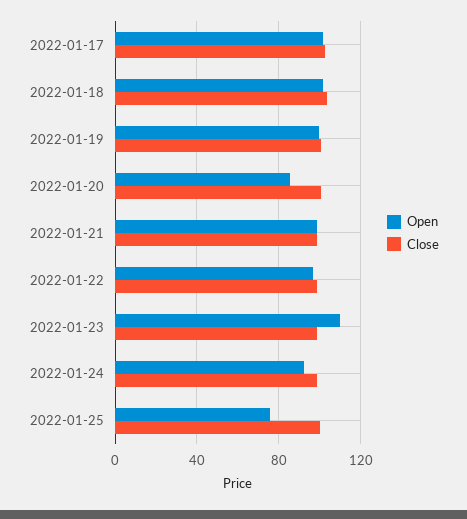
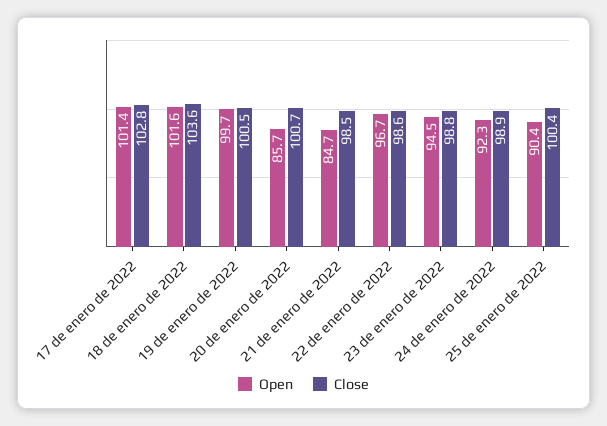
Open, 2022-01-21: 100 -> 84.7
Open, 2022-01-23: 110 -> 94.5
Open, 2022-01-25: 75 -> 90.4

